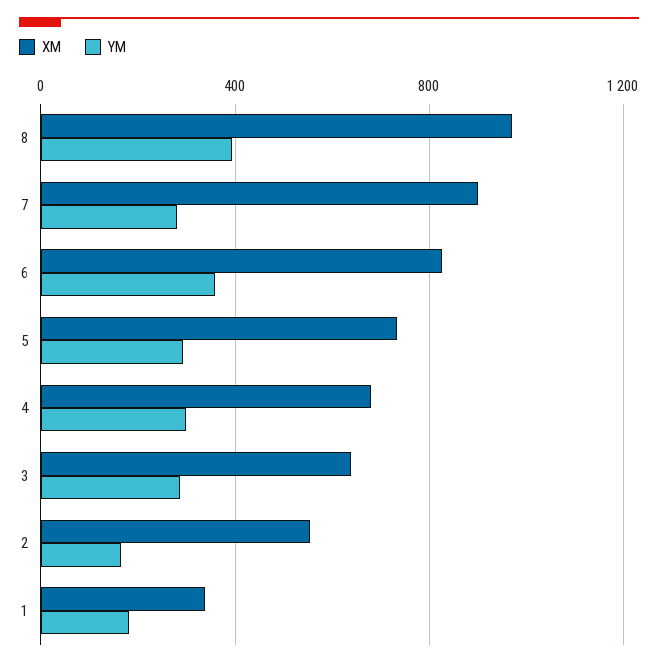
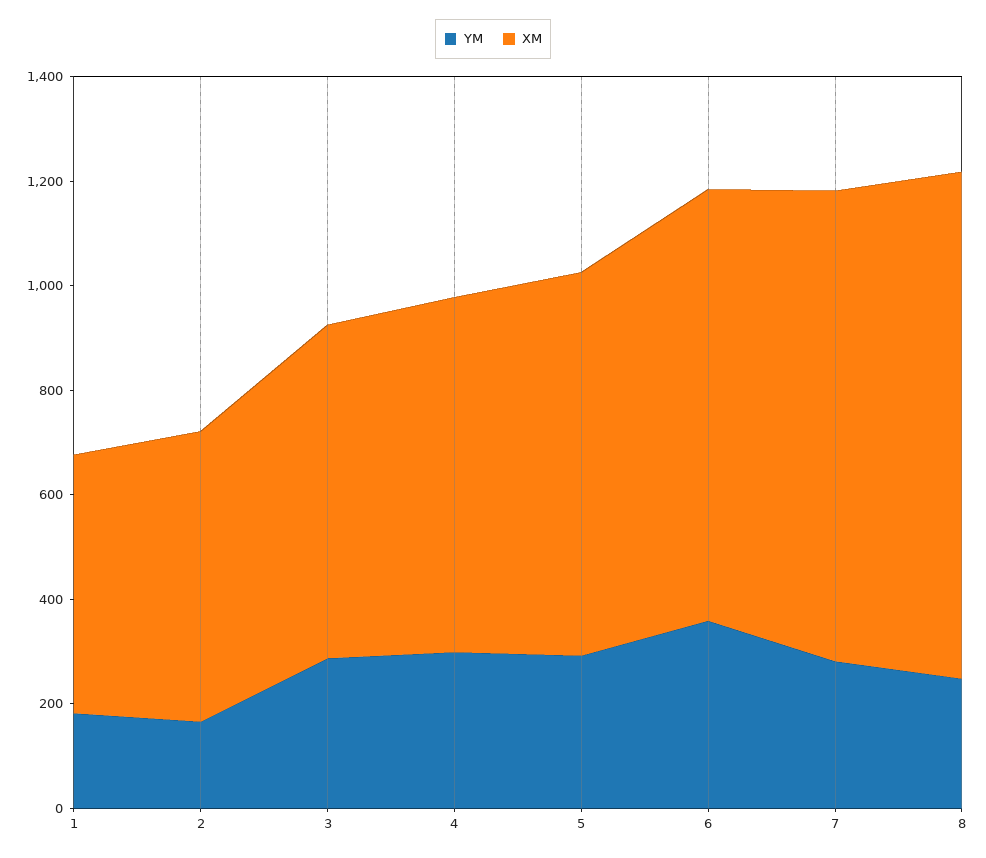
YM, 8: 400 -> 250
XM, 1: 350 -> 500

